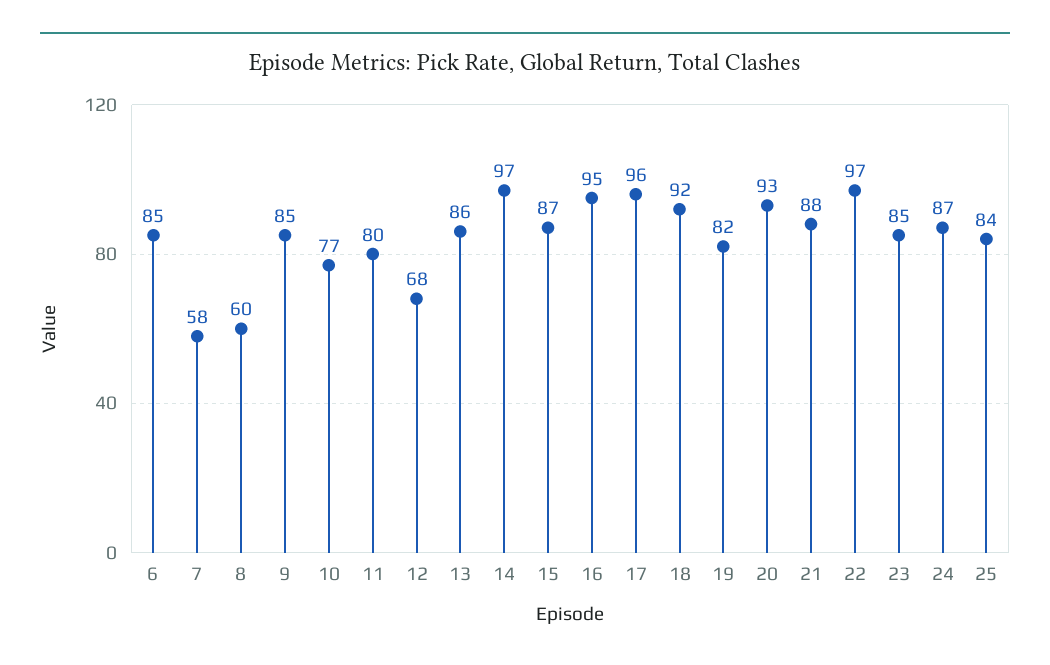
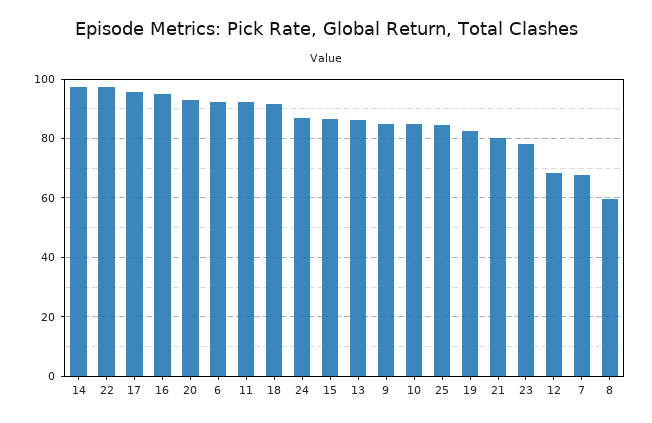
6: 85 -> 92.5
7: 58 -> 67.5
10: 77 -> 85
11: 80 -> 92.5
21: 88 -> 80
23: 85 -> 77.5

